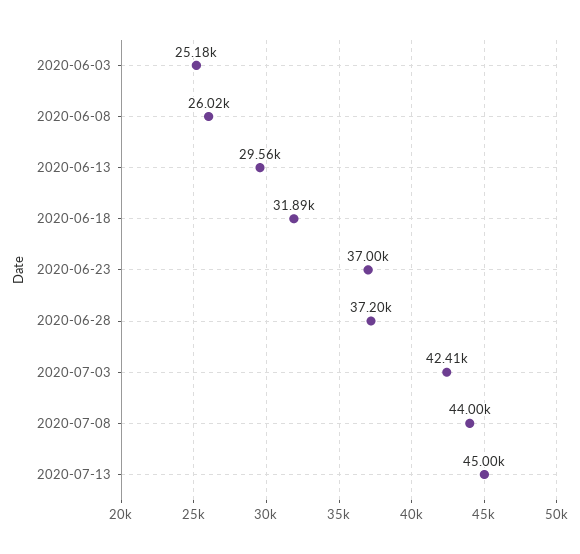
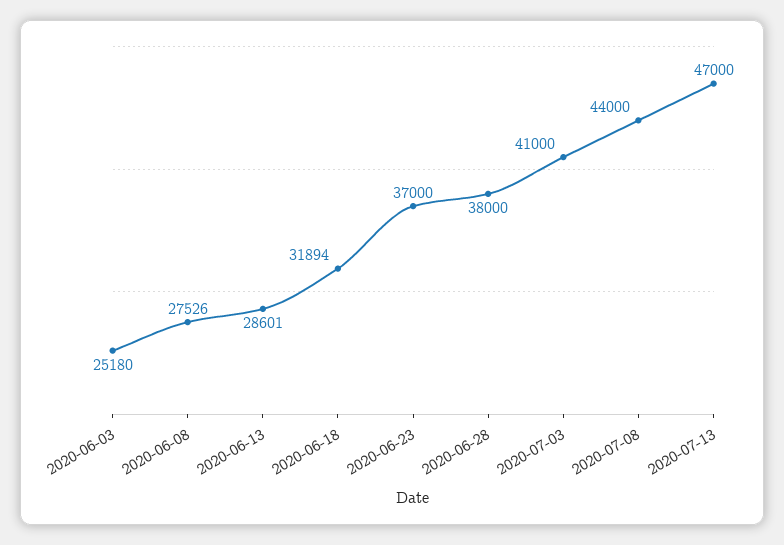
2020-06-08: 26020 -> 27526
2020-06-13: 29560 -> 28601
2020-06-28: 37200 -> 38000
2020-07-03: 42410 -> 41000
2020-07-13: 45000 -> 47000

